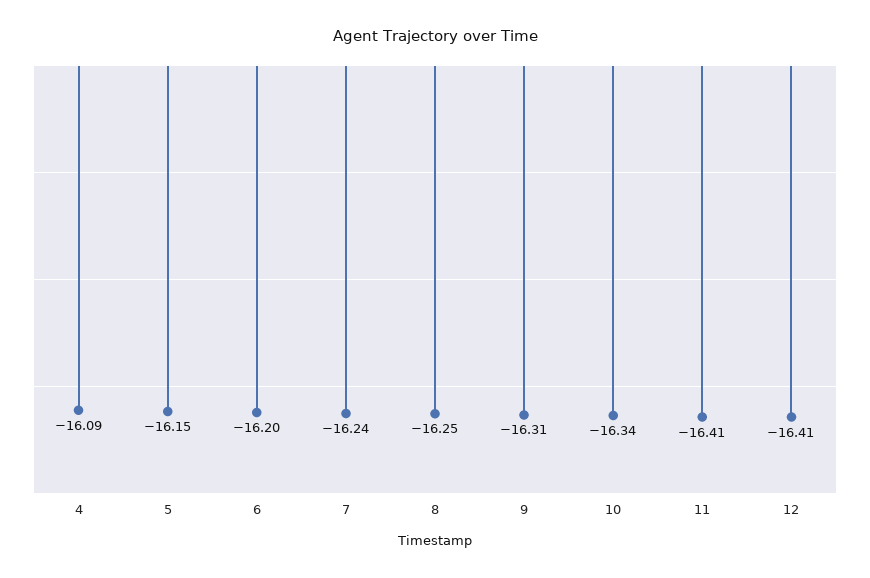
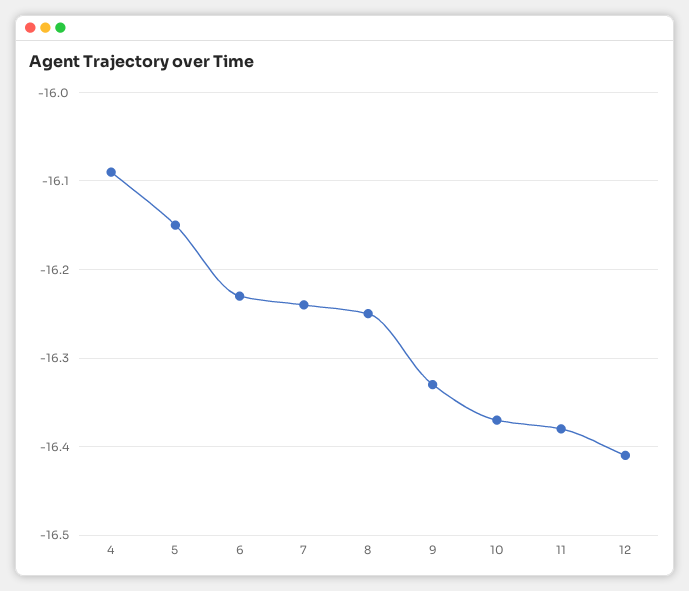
6: -16.2 -> -16.23
9: -16.31 -> -16.33
10: -16.34 -> -16.37
11: -16.41 -> -16.38

